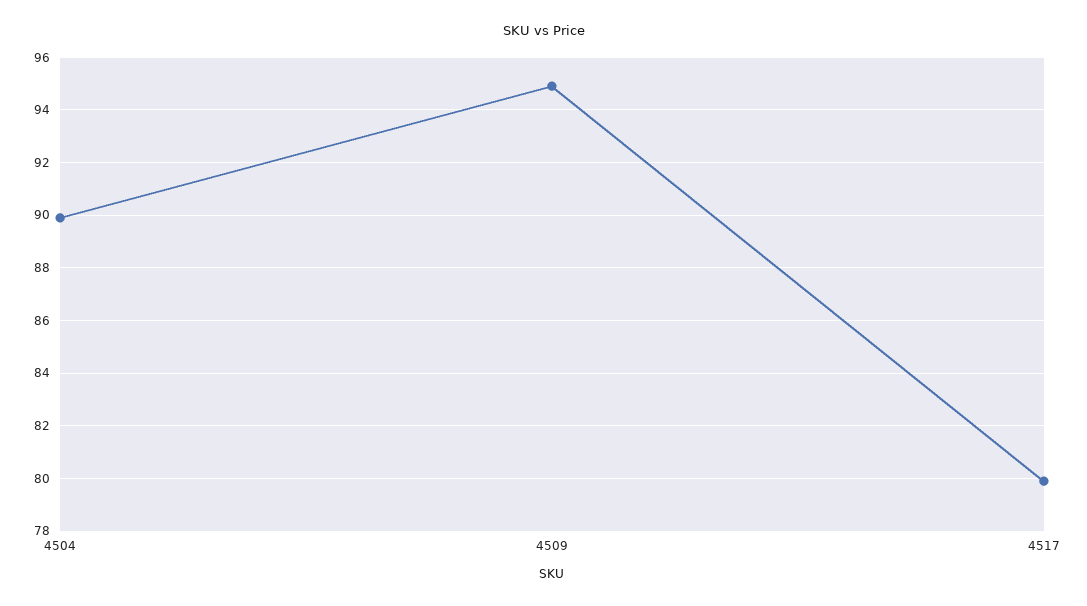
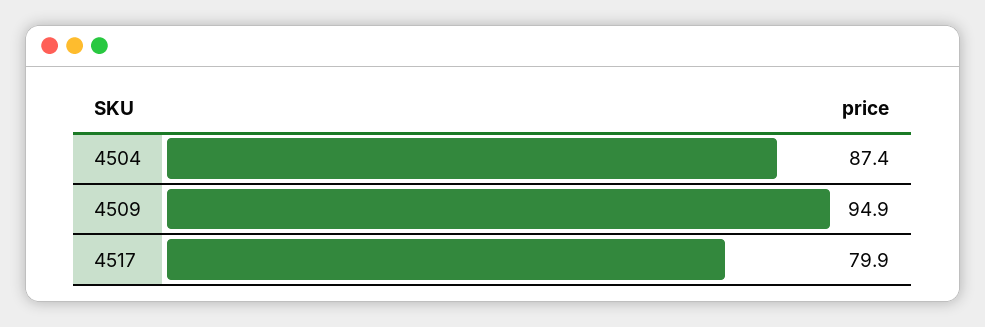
4504: 90 -> 87.4

